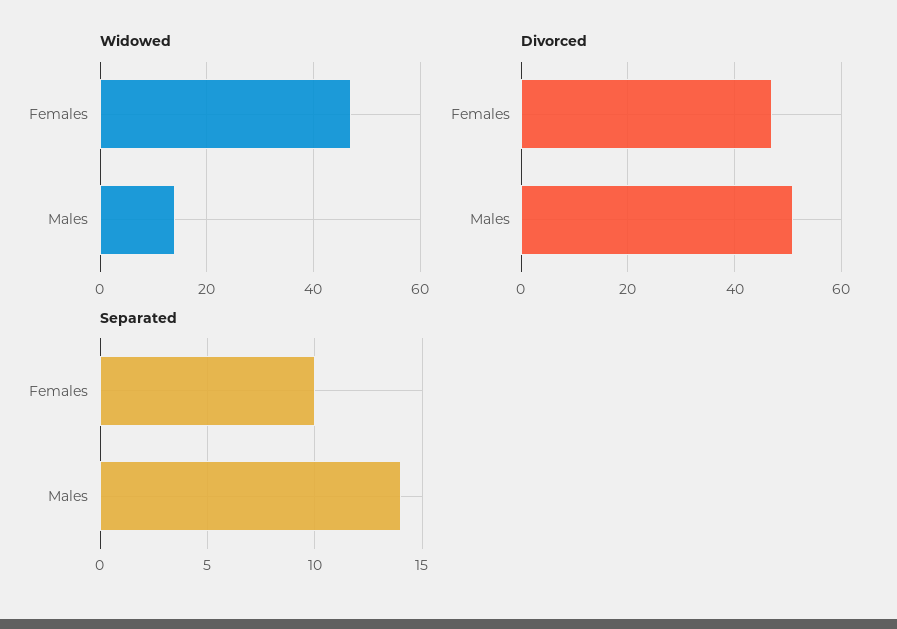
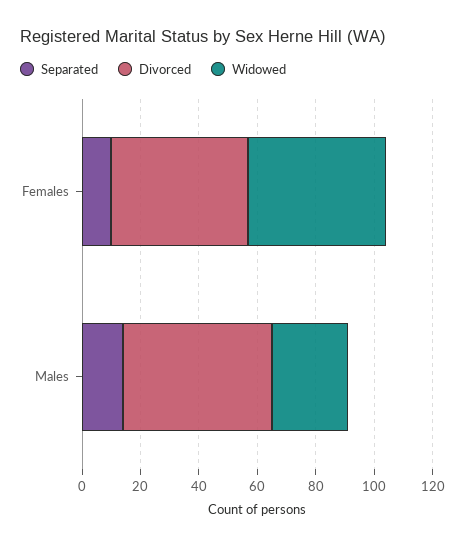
Widowed, Males: 15 -> 25

